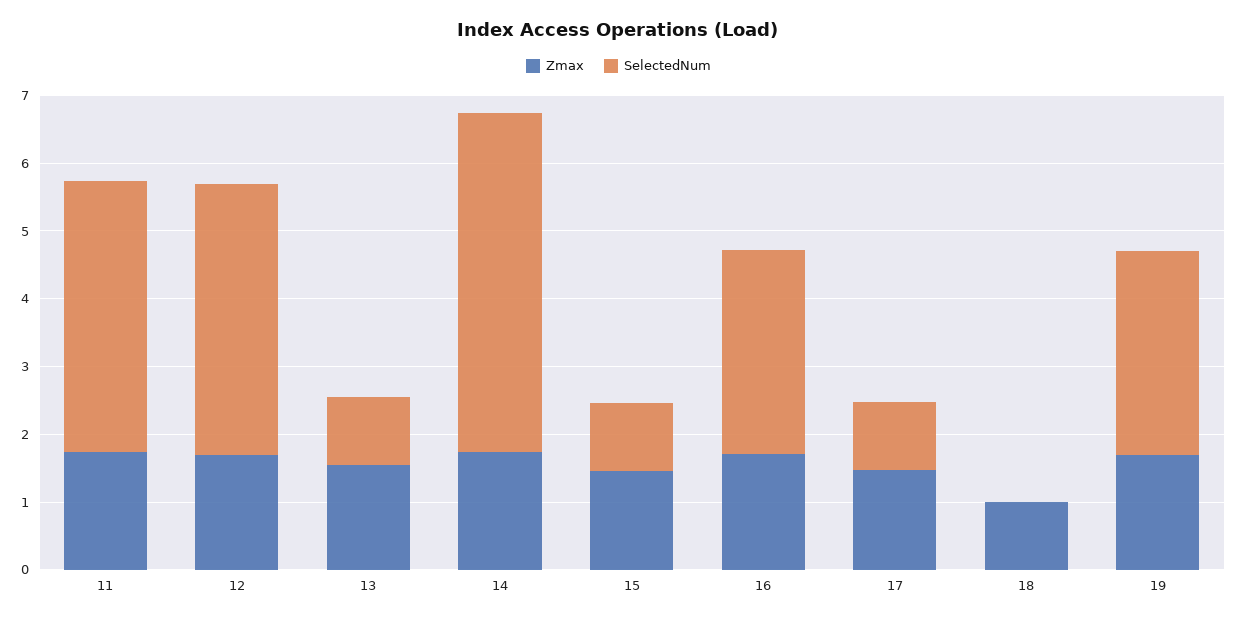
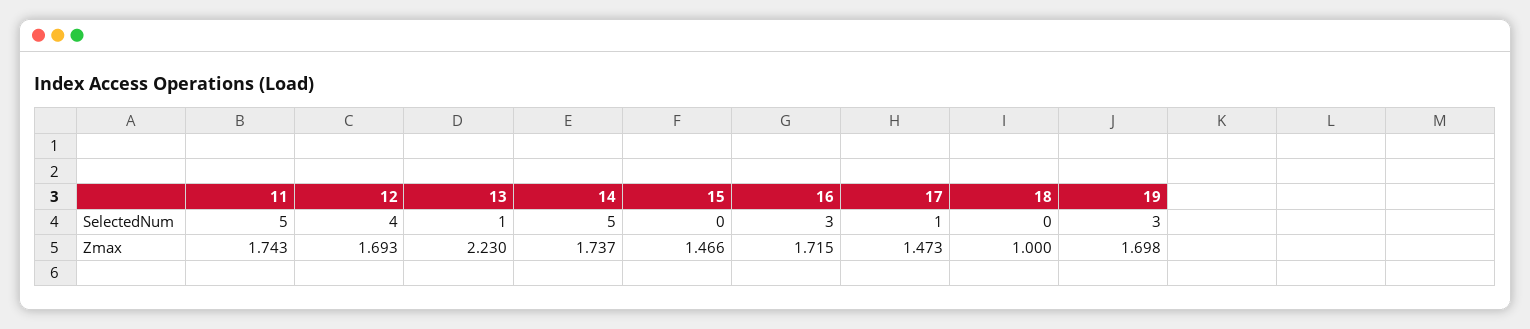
SelectedNum, 11: 4 -> 5
Zmax, 13: 1.6 -> 2.23
SelectedNum, 15: 1 -> 0

